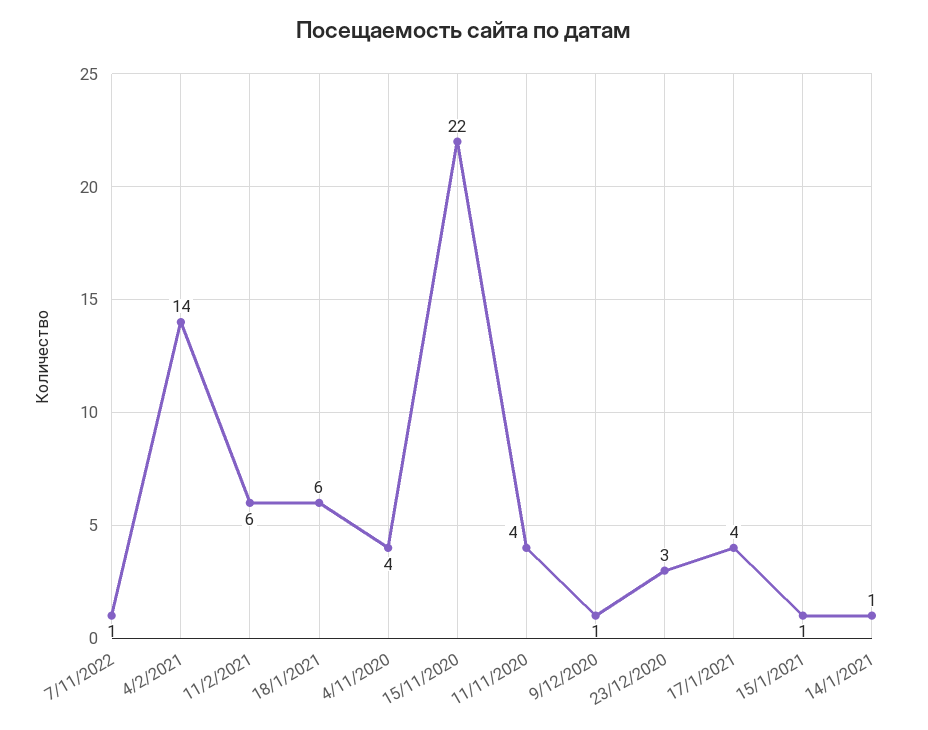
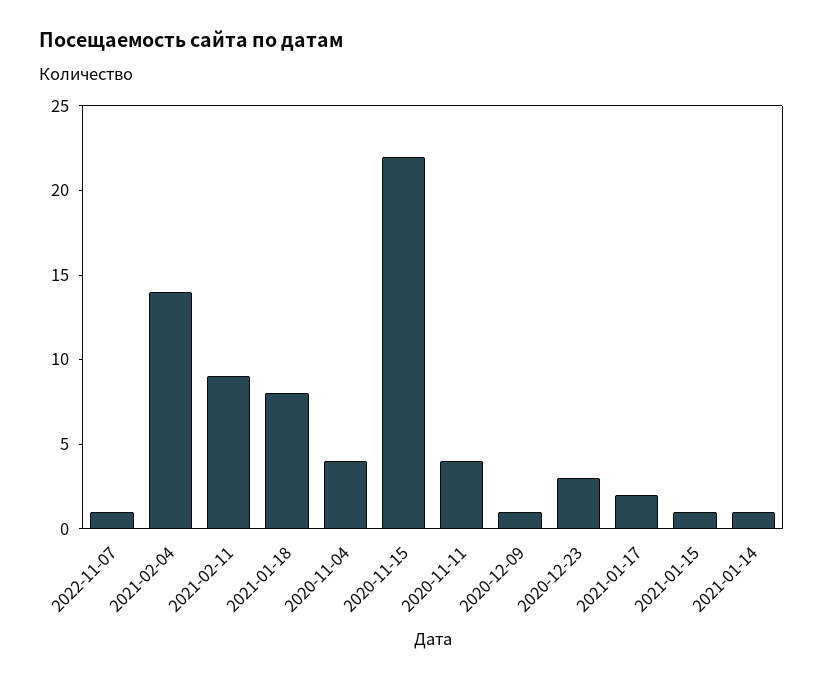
11/2/2021: 6 -> 9
18/1/2021: 6 -> 8
17/1/2021: 4 -> 2

